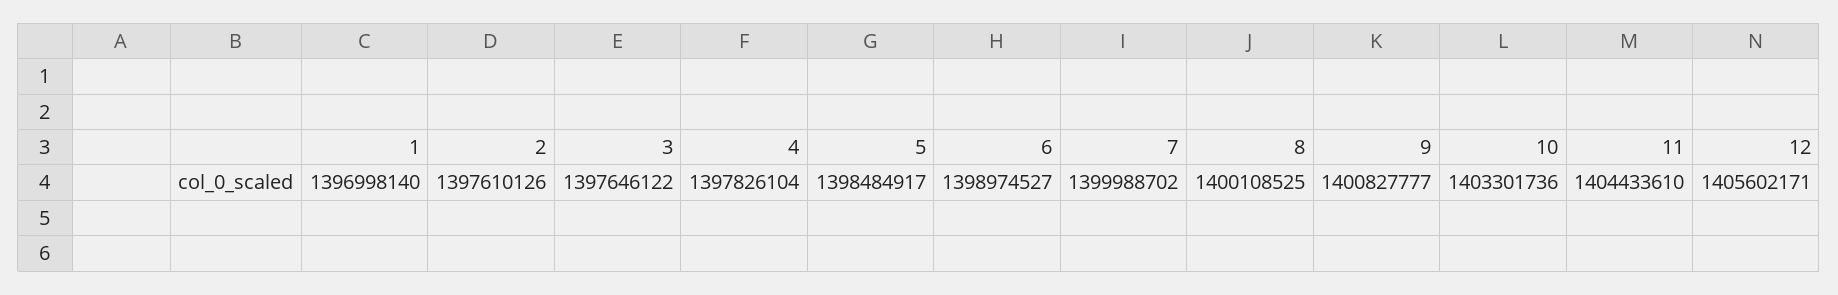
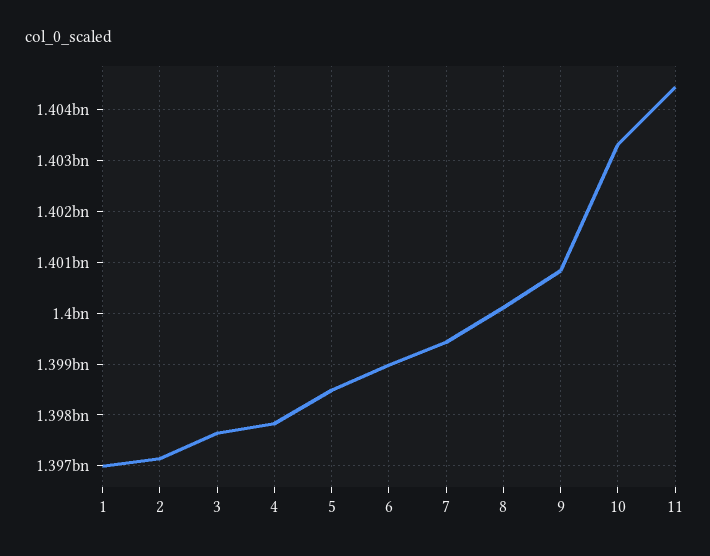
2: 1397610126 -> 1397200000
7: 1399988702 -> 1399400000
12: 1405602171 -> none

